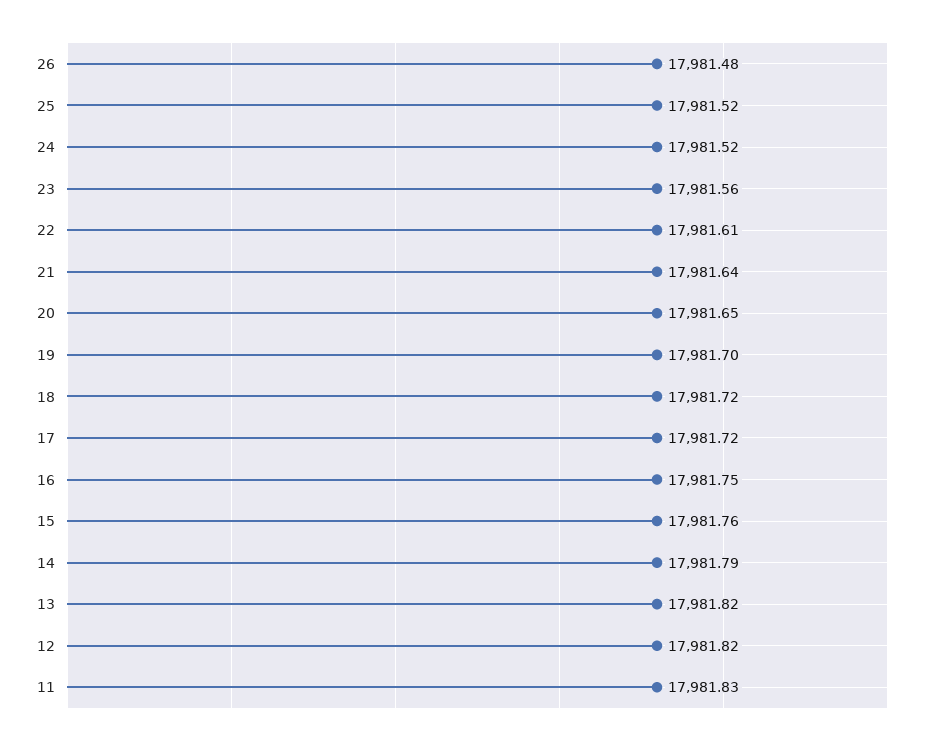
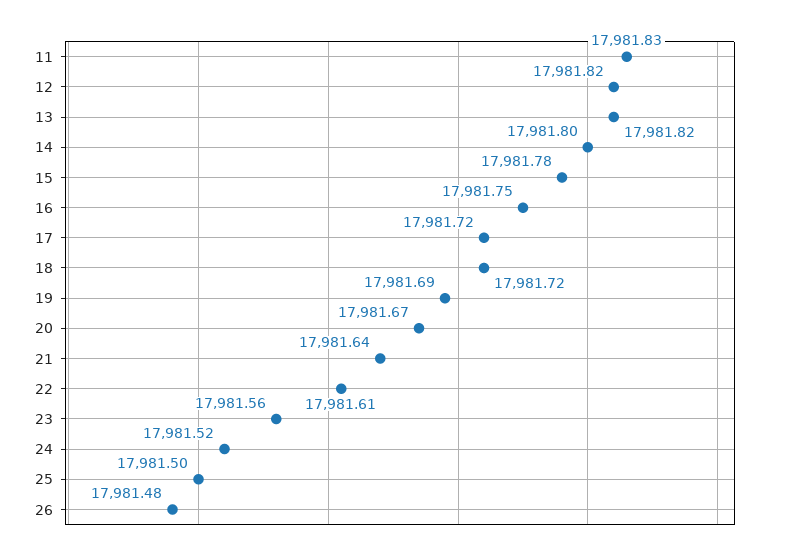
25: 17981.52 -> 17981.5
20: 17981.65 -> 17981.67
19: 17981.7 -> 17981.69
15: 17981.76 -> 17981.78
14: 17981.79 -> 17981.8

